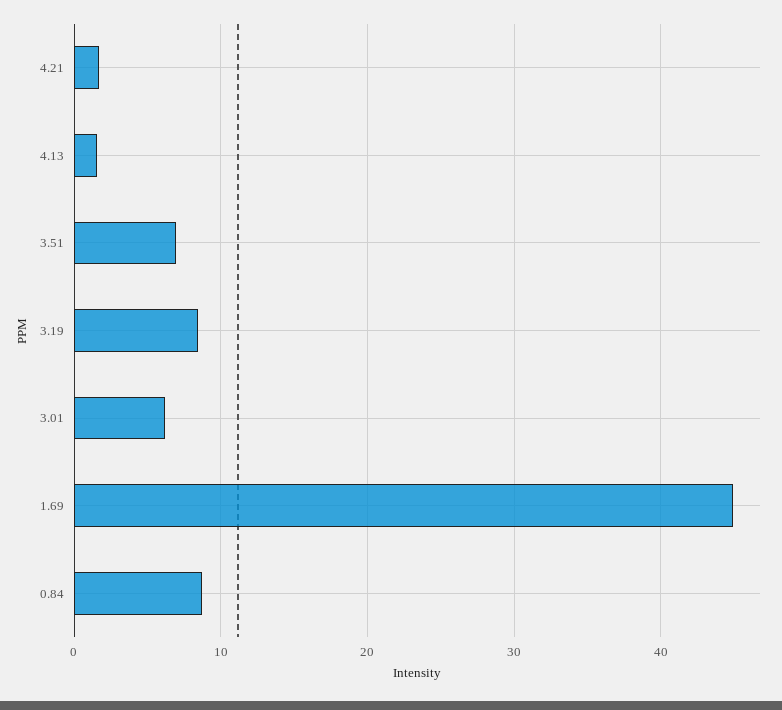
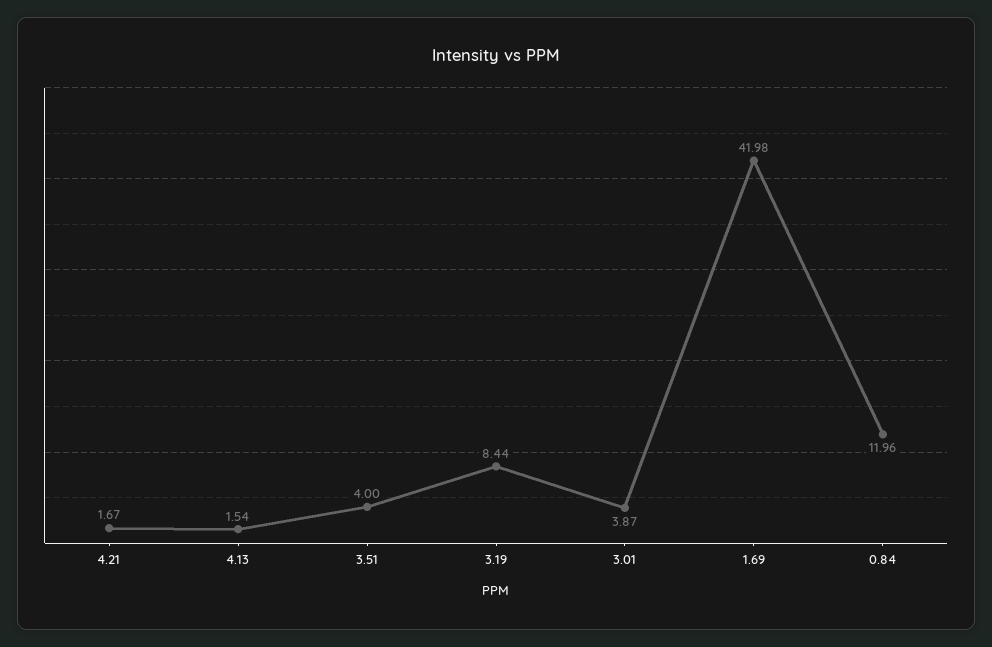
3.51: 7 -> 4
3.01: 6 -> 3.87
1.69: 45 -> 41.98
0.84: 9 -> 11.96

